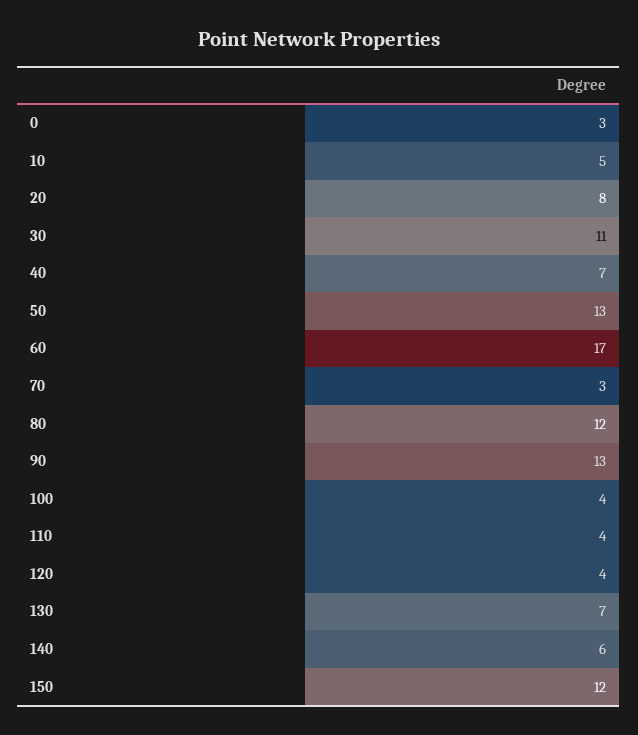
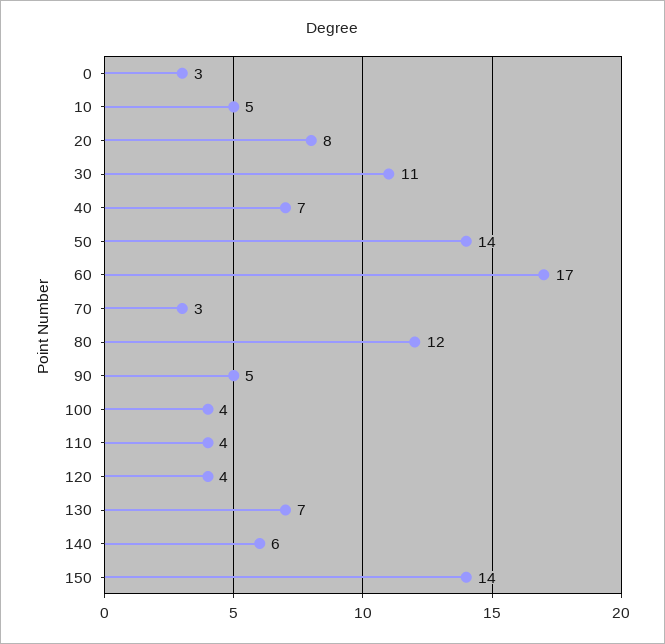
50: 13 -> 14
90: 13 -> 5
150: 12 -> 14

